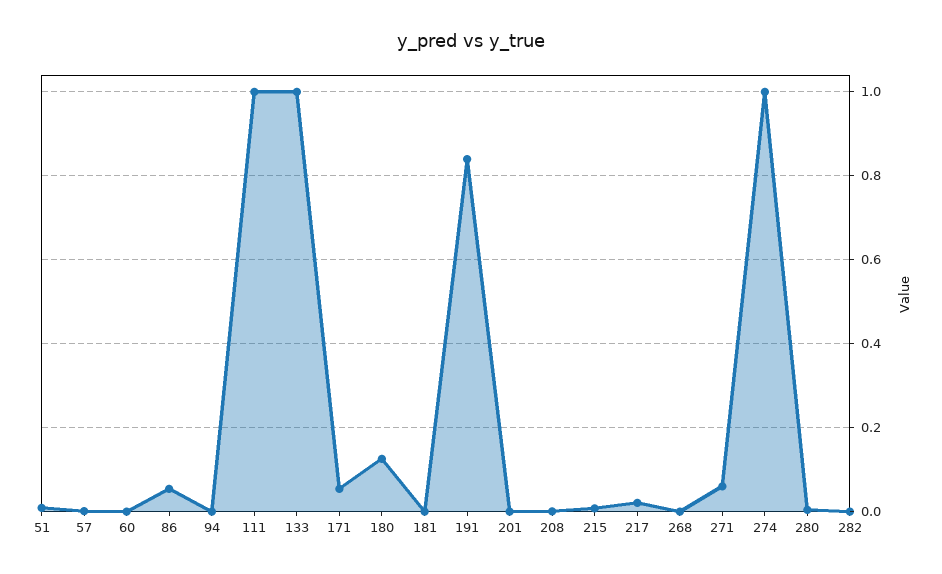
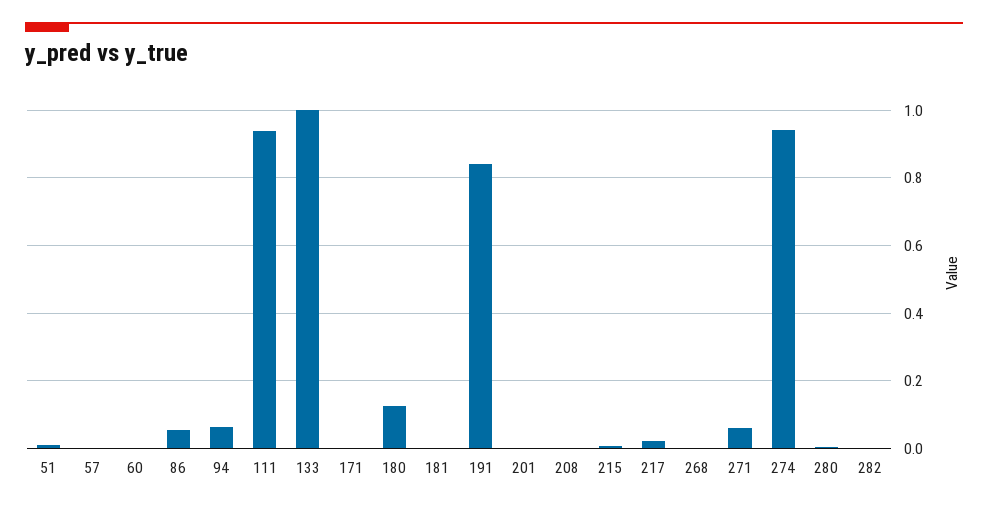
94: 0 -> 0.06
111: 1 -> 0.94
171: 0.06 -> 0
274: 1 -> 0.94

